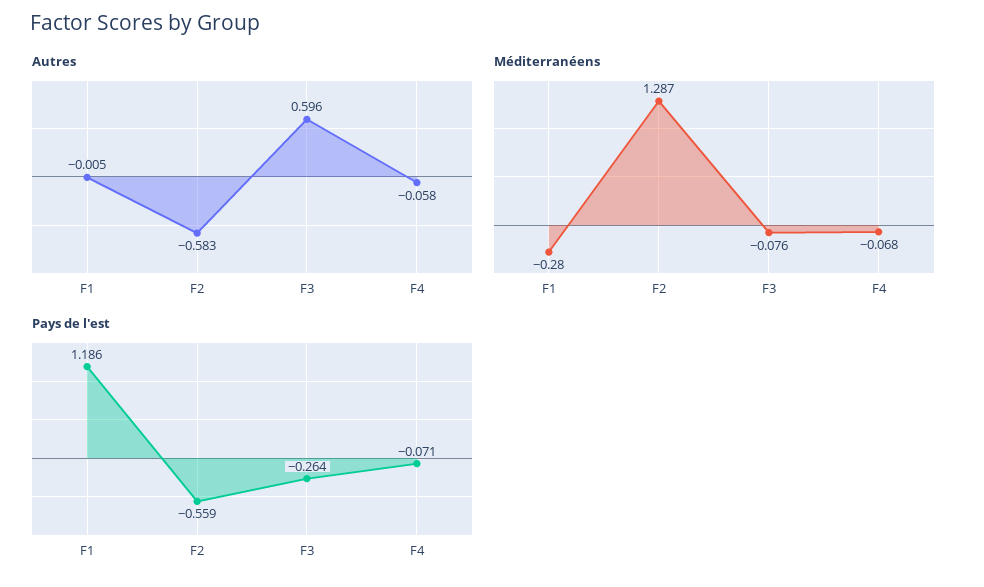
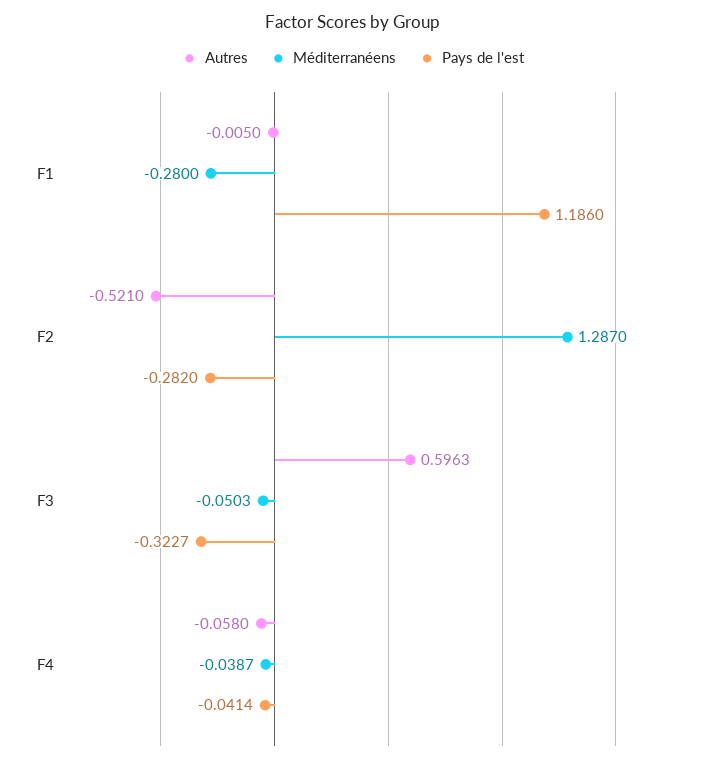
Autres, F2: -0.583 -> -0.521
Méditerranéens, F3: -0.076 -> -0.0503
Méditerranéens, F4: -0.068 -> -0.0387
Pays de l'est, F2: -0.559 -> -0.282
Pays de l'est, F3: -0.264 -> -0.3227
Pays de l'est, F4: -0.071 -> -0.0414

